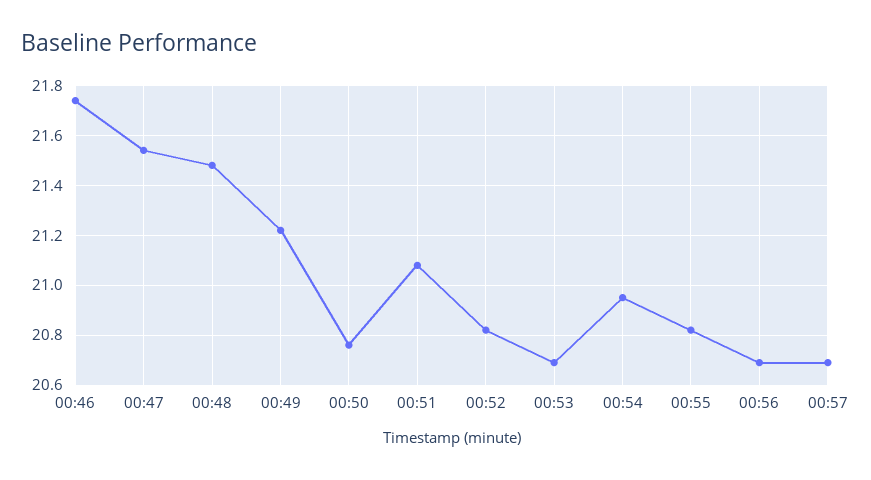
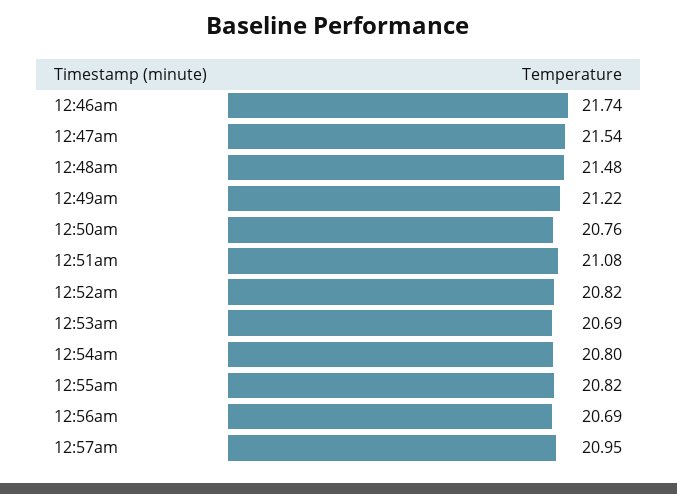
00:54: 20.95 -> 20.8
00:57: 20.7 -> 20.95

